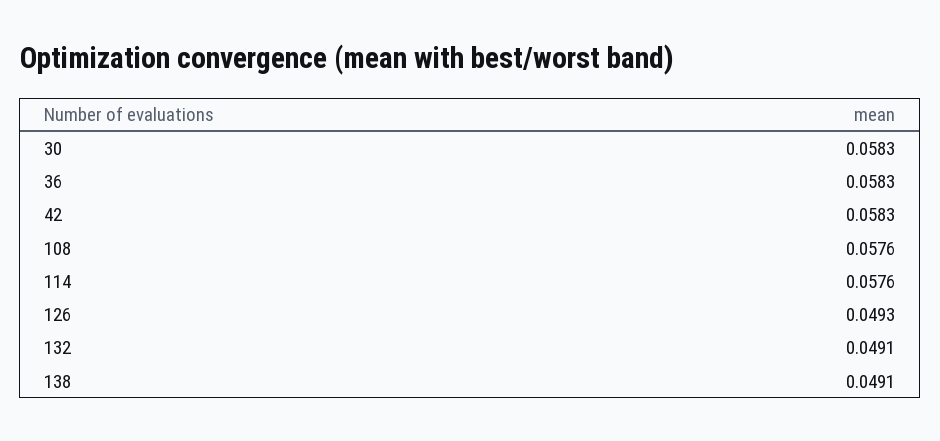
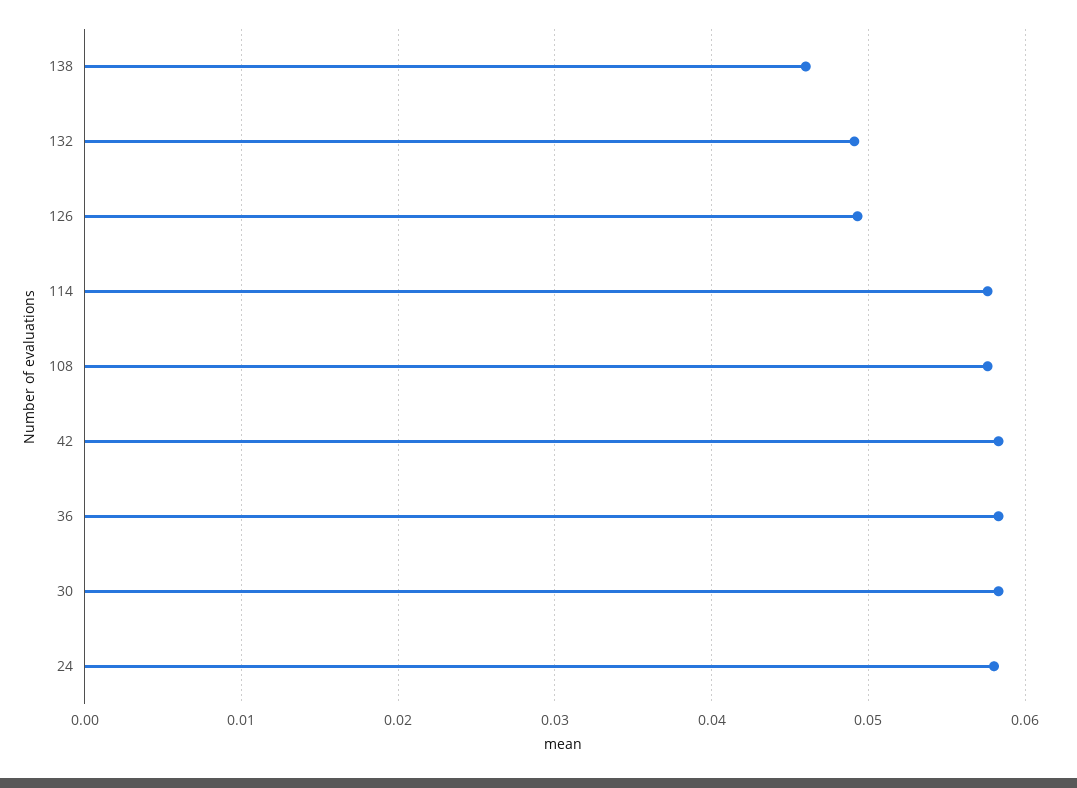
138: 0.0491 -> 0.046
24: none -> 0.058

